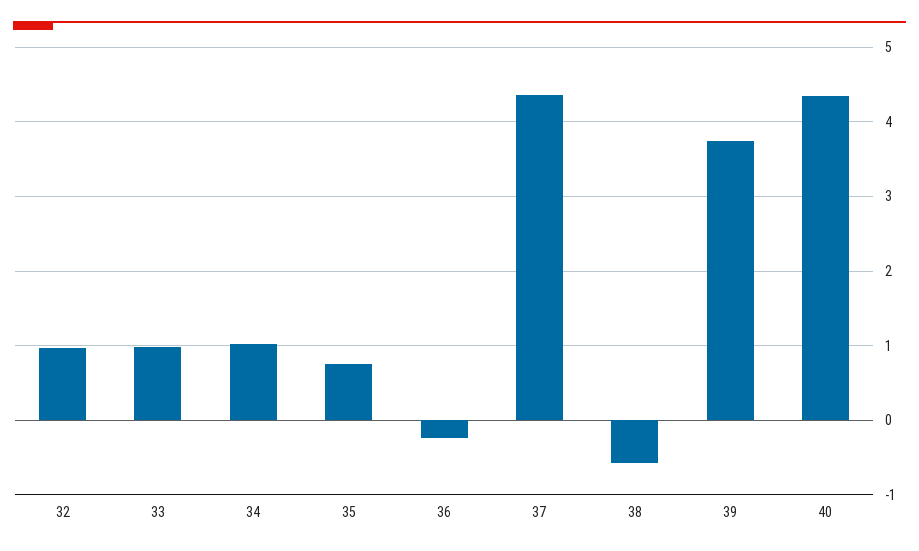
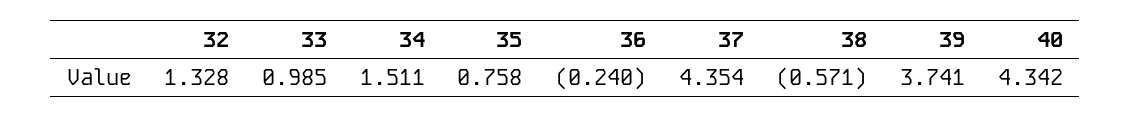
32: 1 -> 1.328
34: 1 -> 1.511

